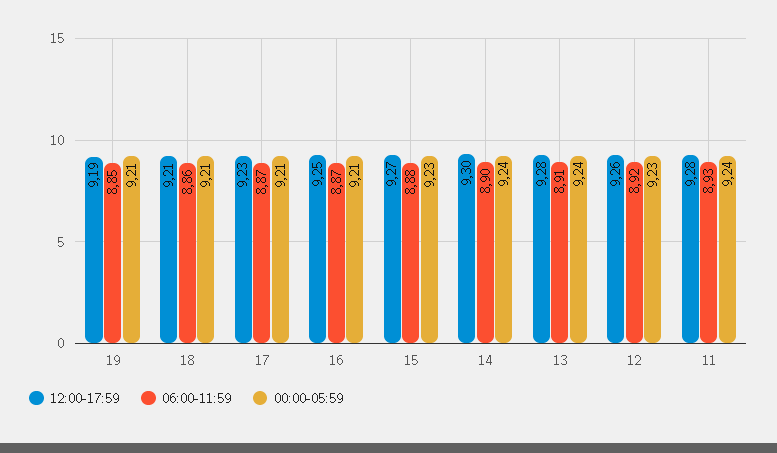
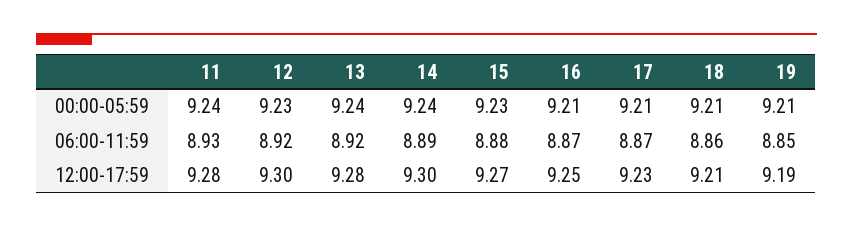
06:00-11:59, 14: 8.9 -> 8.89
06:00-11:59, 13: 8.91 -> 8.92
12:00-17:59, 12: 9.26 -> 9.3

